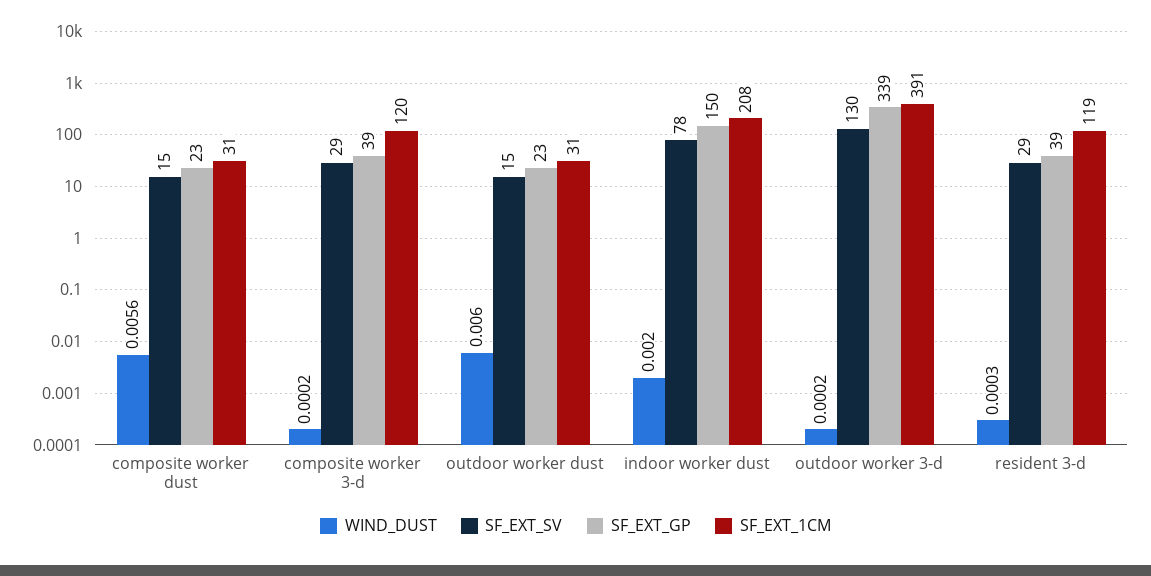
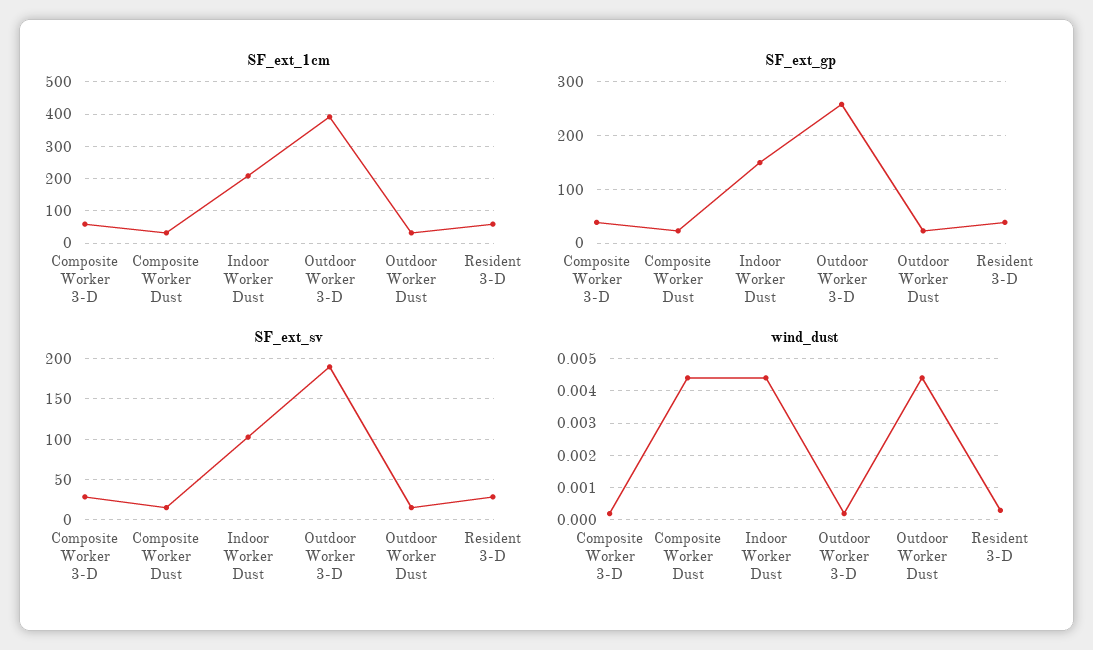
WIND_DUST, composite worker dust: 0.0056 -> 0.0045
SF_EXT_1CM, composite worker 3-d: 120 -> 60
WIND_DUST, outdoor worker dust: 0.006 -> 0.0045
WIND_DUST, indoor worker dust: 0.002 -> 0.0045
SF_EXT_SV, indoor worker dust: 78 -> 100
SF_EXT_SV, outdoor worker 3-d: 130 -> 190
SF_EXT_GP, outdoor worker 3-d: 339 -> 260
SF_EXT_1CM, resident 3-d: 119 -> 60

